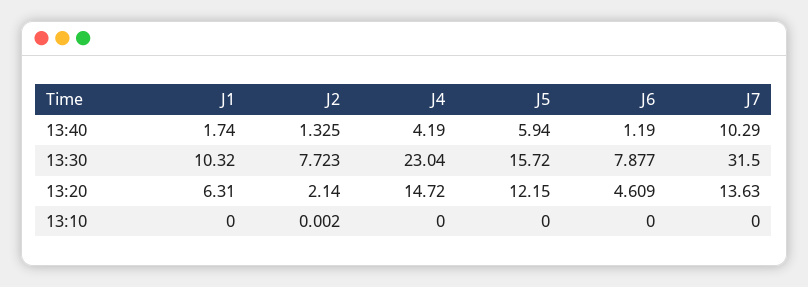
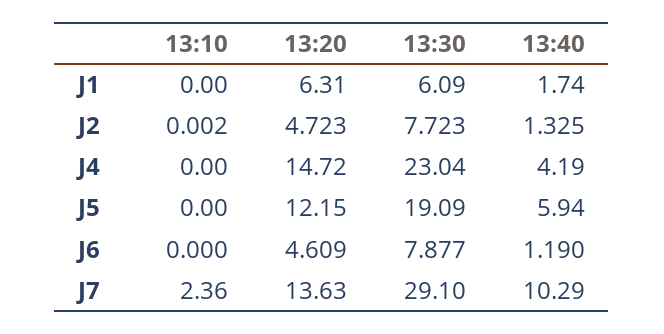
J1, 13:30: 10.32 -> 6.09
J5, 13:30: 15.72 -> 19.09
J7, 13:30: 31.5 -> 29.1
J2, 13:20: 2.14 -> 4.723
J7, 13:10: 0 -> 2.36

